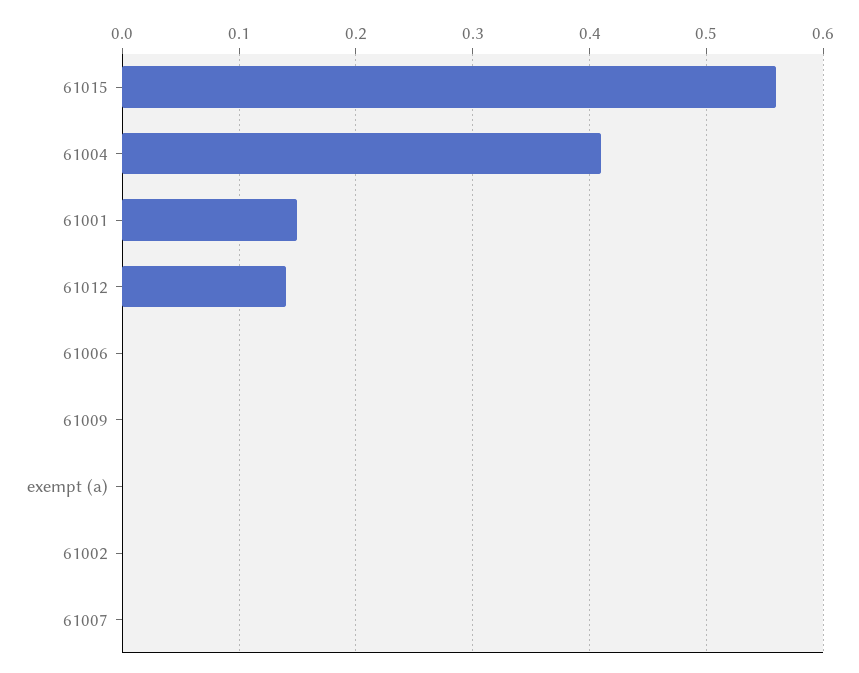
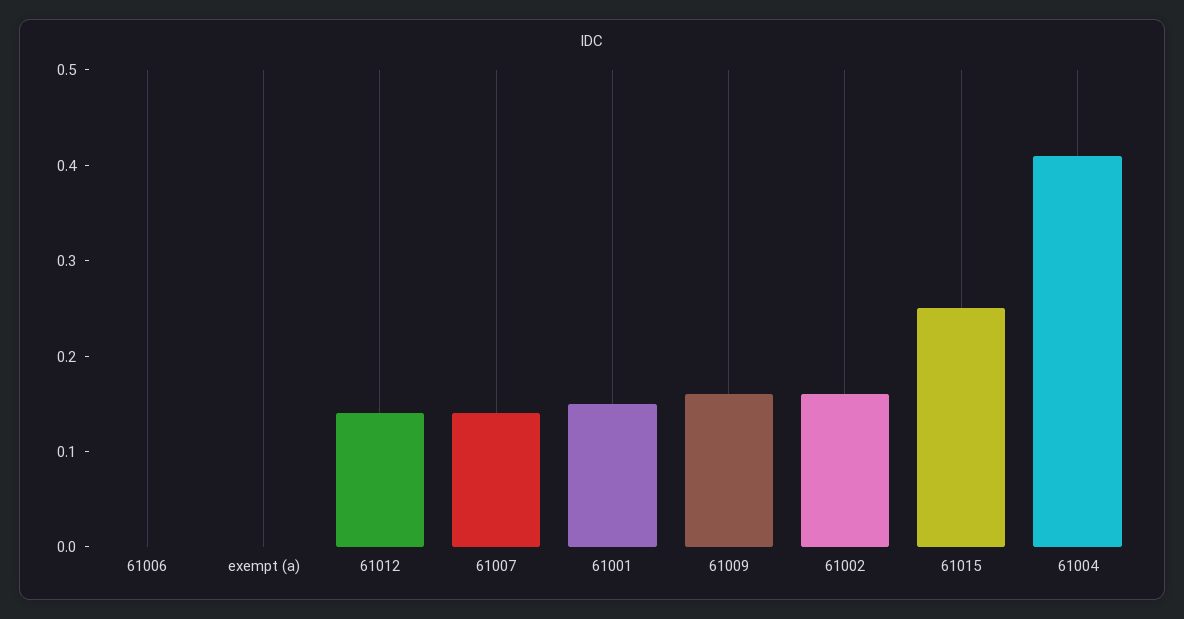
61015: 0.56 -> 0.25
61009: 0 -> 0.16
61002: 0 -> 0.16
61007: 0 -> 0.14

